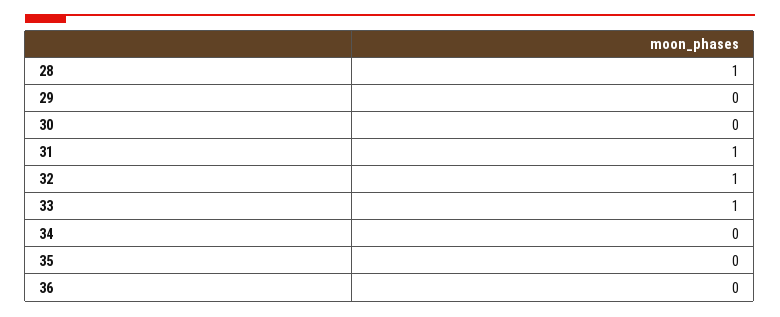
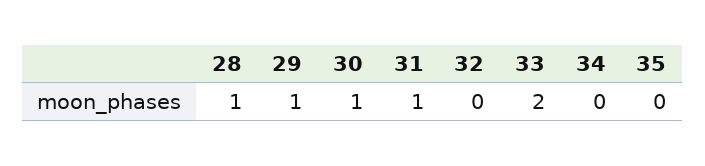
29: 0 -> 1
30: 0 -> 1
32: 1 -> 0
33: 1 -> 2
36: 0 -> none

